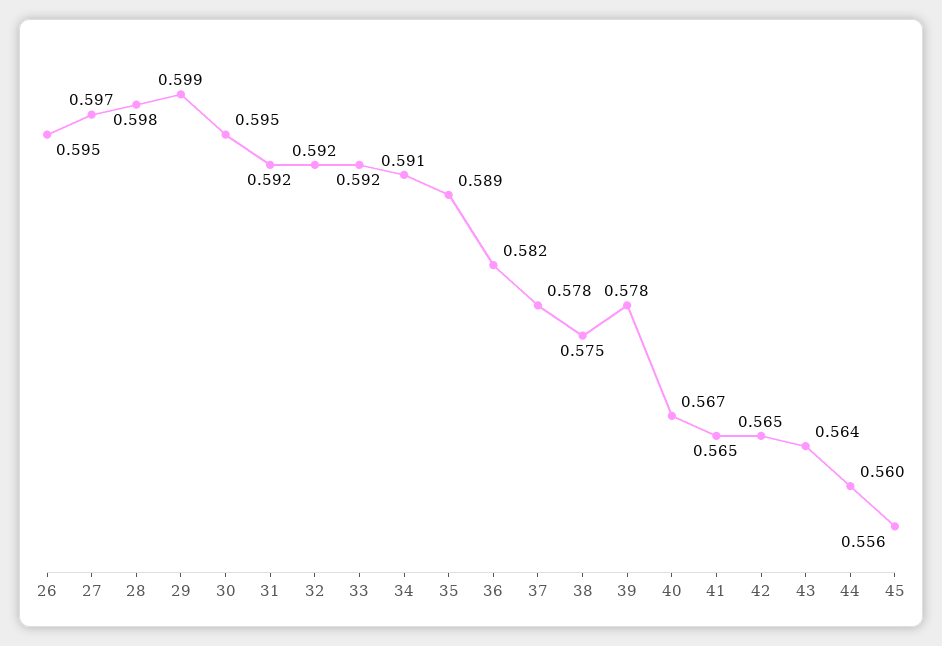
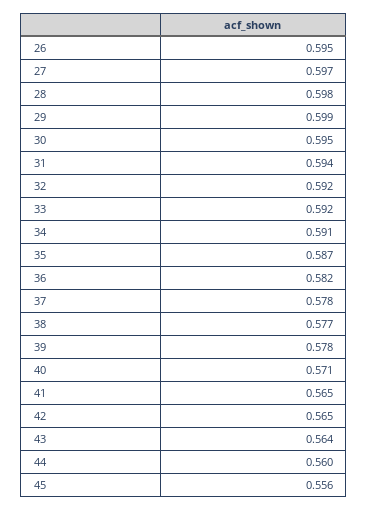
31: 0.592 -> 0.594
35: 0.589 -> 0.587
38: 0.575 -> 0.577
40: 0.567 -> 0.571

